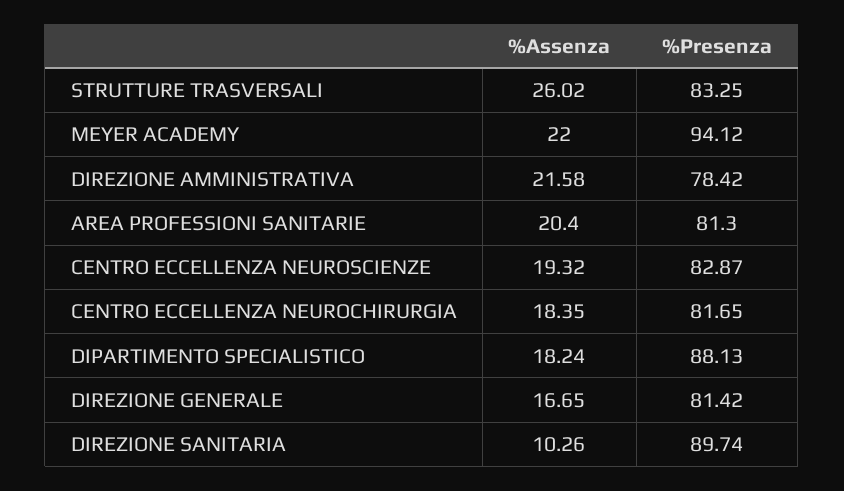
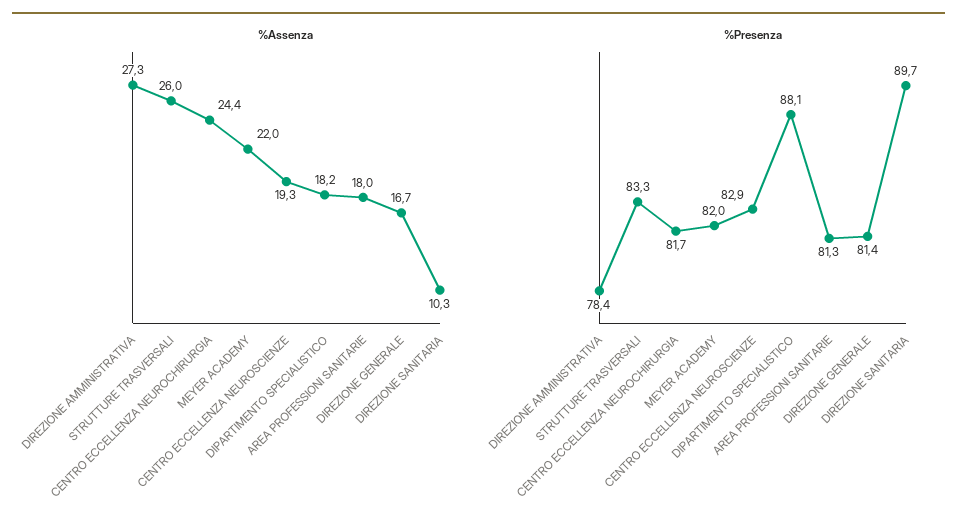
%Presenza, MEYER ACADEMY: 94.12 -> 82
%Assenza, DIREZIONE AMMINISTRATIVA: 21.58 -> 27.3
%Assenza, AREA PROFESSIONI SANITARIE: 20.4 -> 18
%Assenza, CENTRO ECCELLENZA NEUROCHIRURGIA: 18.35 -> 24.4

